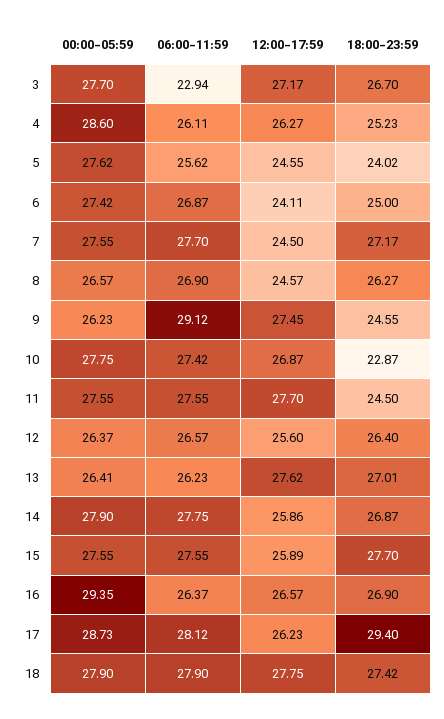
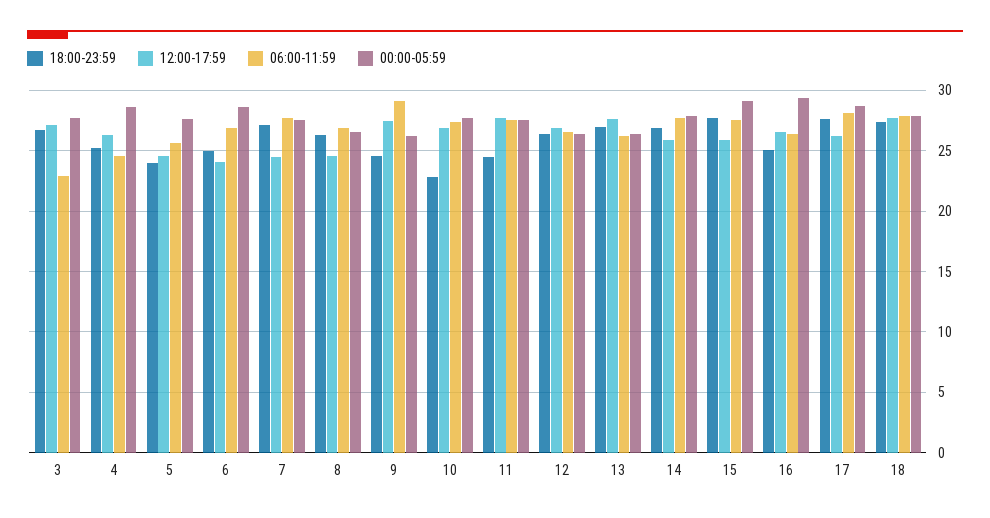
06:00-11:59, 4: 26.11 -> 24.5
00:00-05:59, 6: 27.42 -> 28.5
12:00-17:59, 12: 25.6 -> 27
00:00-05:59, 15: 27.55 -> 29
18:00-23:59, 16: 26.9 -> 25
18:00-23:59, 17: 29.4 -> 27.5

